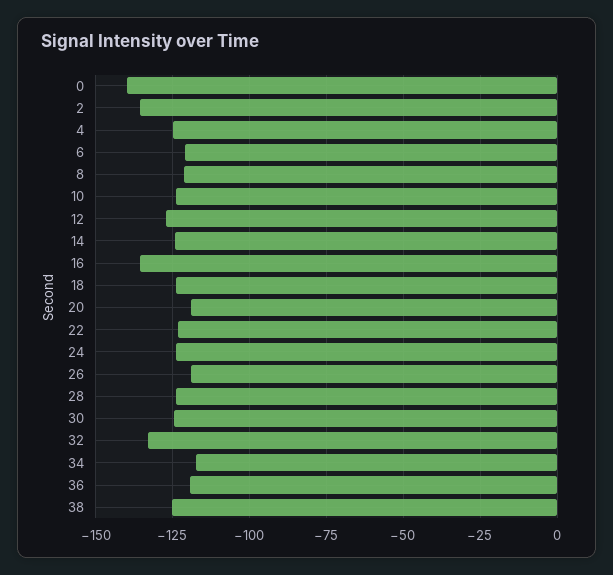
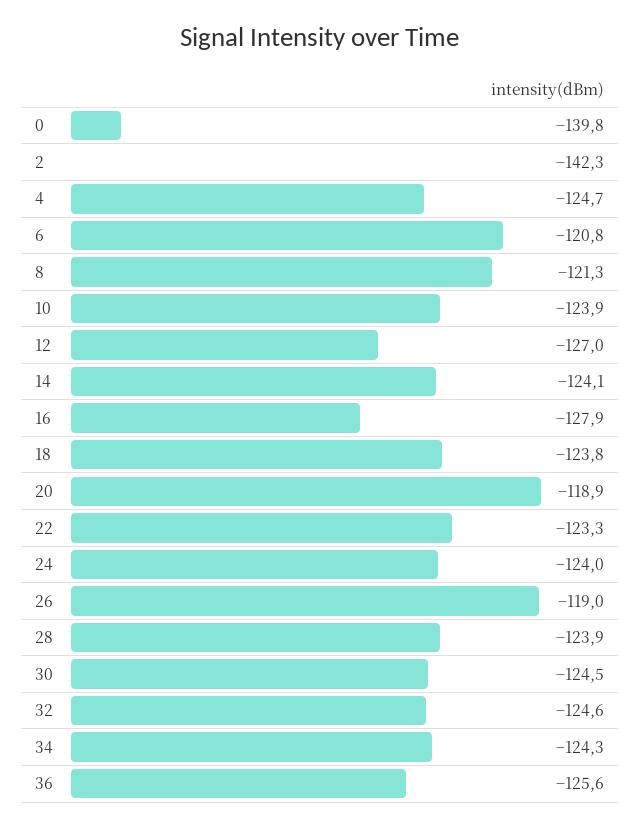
2: -135 -> -142.3
16: -135 -> -127.9
32: -132.5 -> -124.6
34: -117.5 -> -124.3
36: -120 -> -125.6
38: -125 -> none

